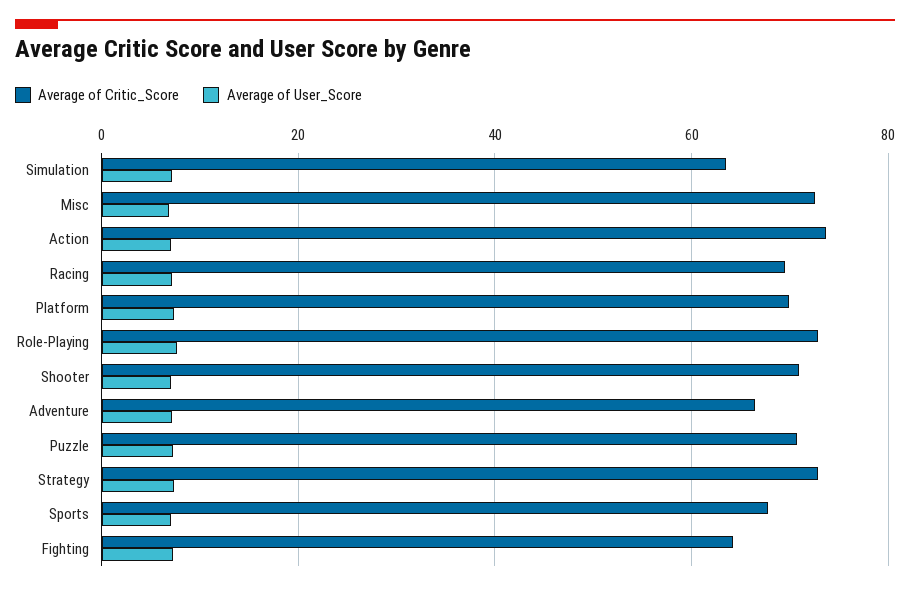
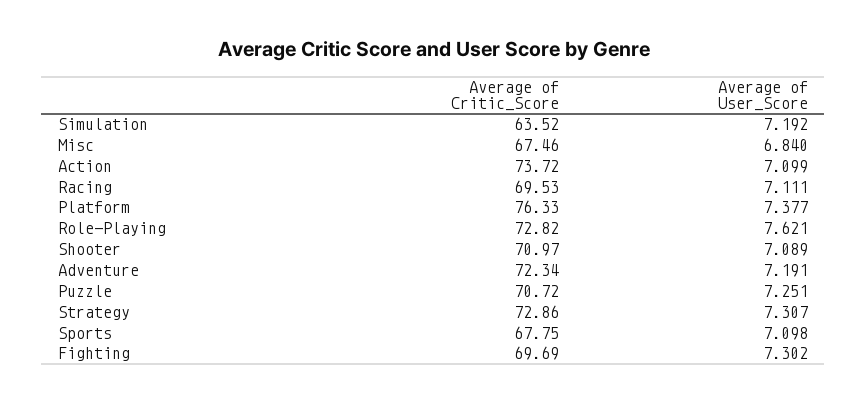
Average of Critic_Score, Misc: 72 -> 67.46
Average of Critic_Score, Platform: 70 -> 76.33
Average of Critic_Score, Adventure: 66 -> 72.34
Average of Critic_Score, Fighting: 64 -> 69.69

